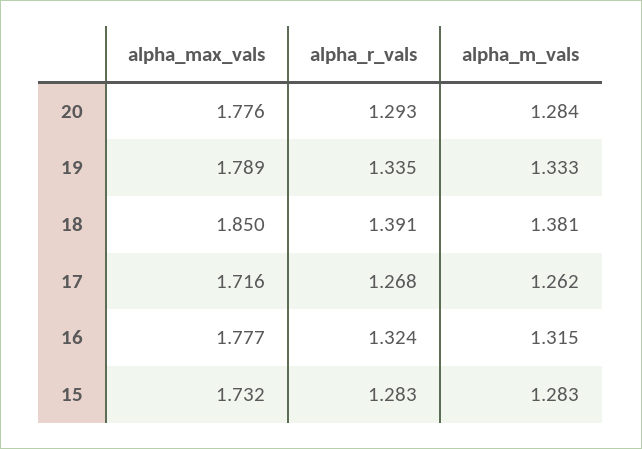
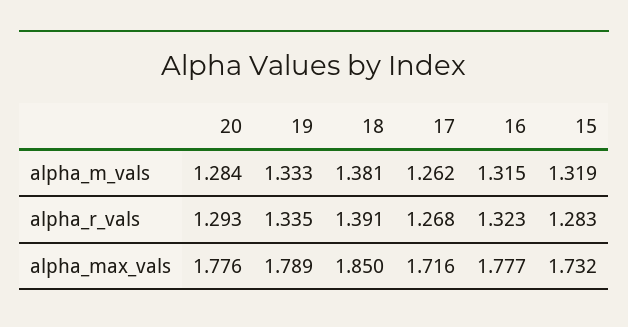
alpha_r_vals, 16: 1.324 -> 1.323
alpha_m_vals, 15: 1.283 -> 1.319

